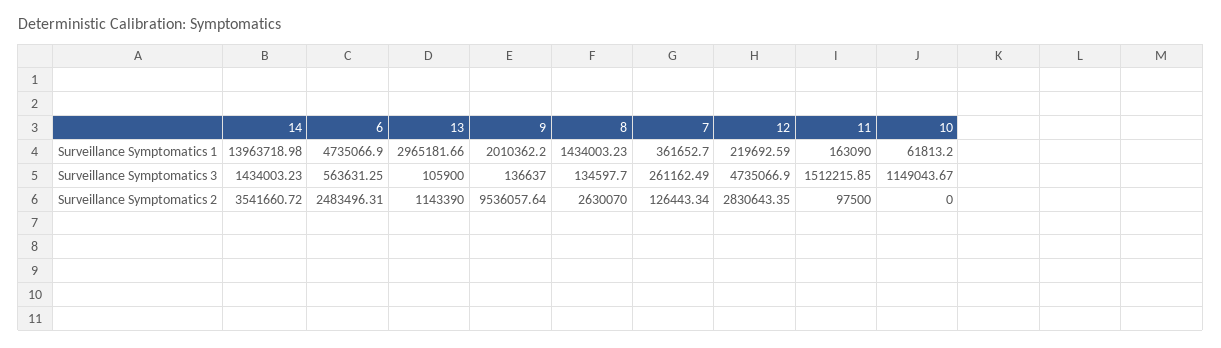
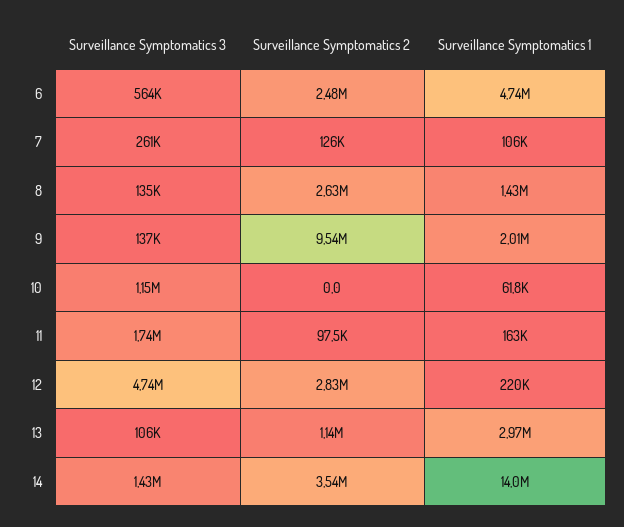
7, Surveillance Symptomatics 1: 361652.7 -> 106000
11, Surveillance Symptomatics 3: 1512215.85 -> 1740000

